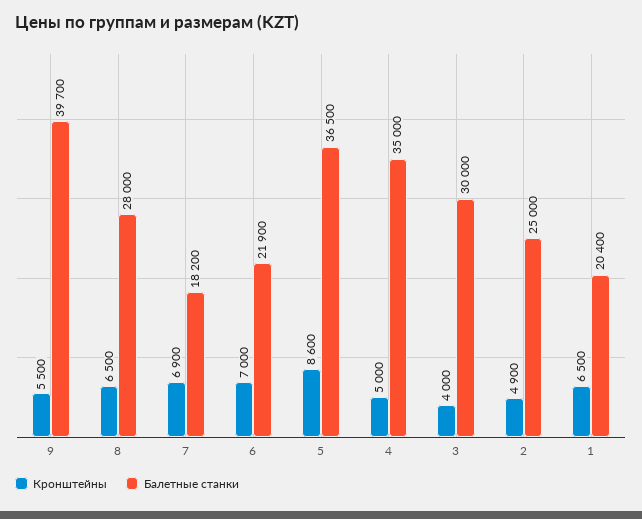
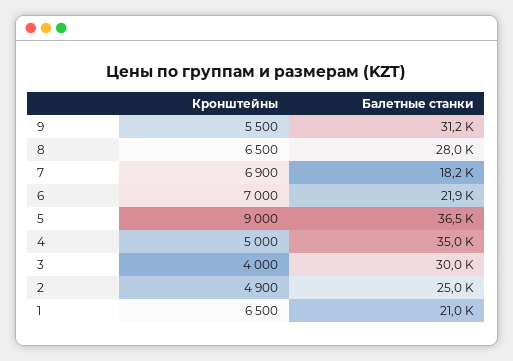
Балетные станки, 9: 39700 -> 31200
Кронштейны, 5: 8600 -> 9000
Балетные станки, 1: 20400 -> 21000

